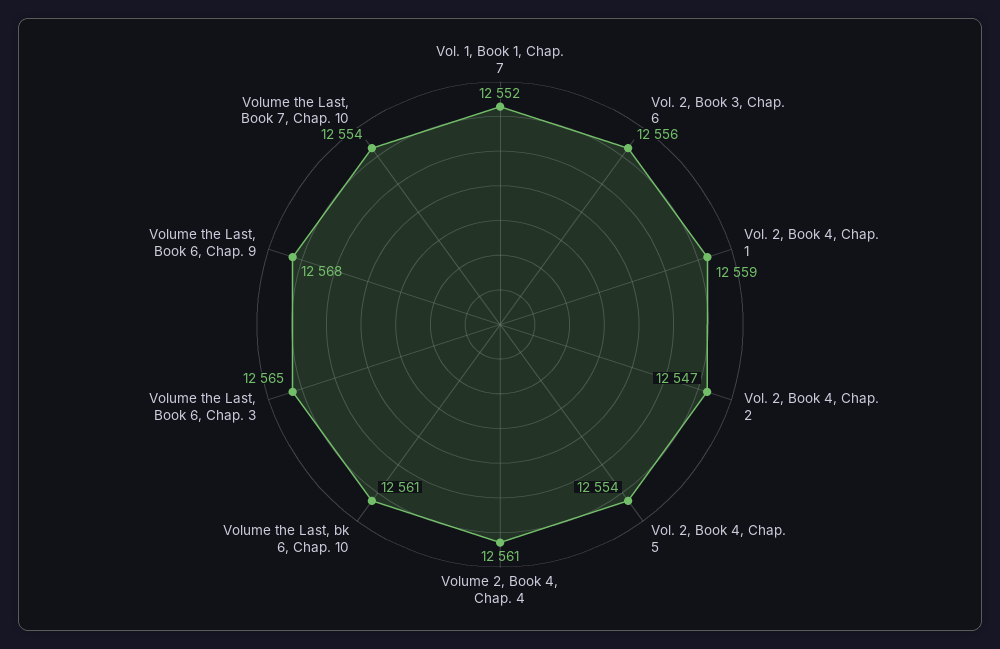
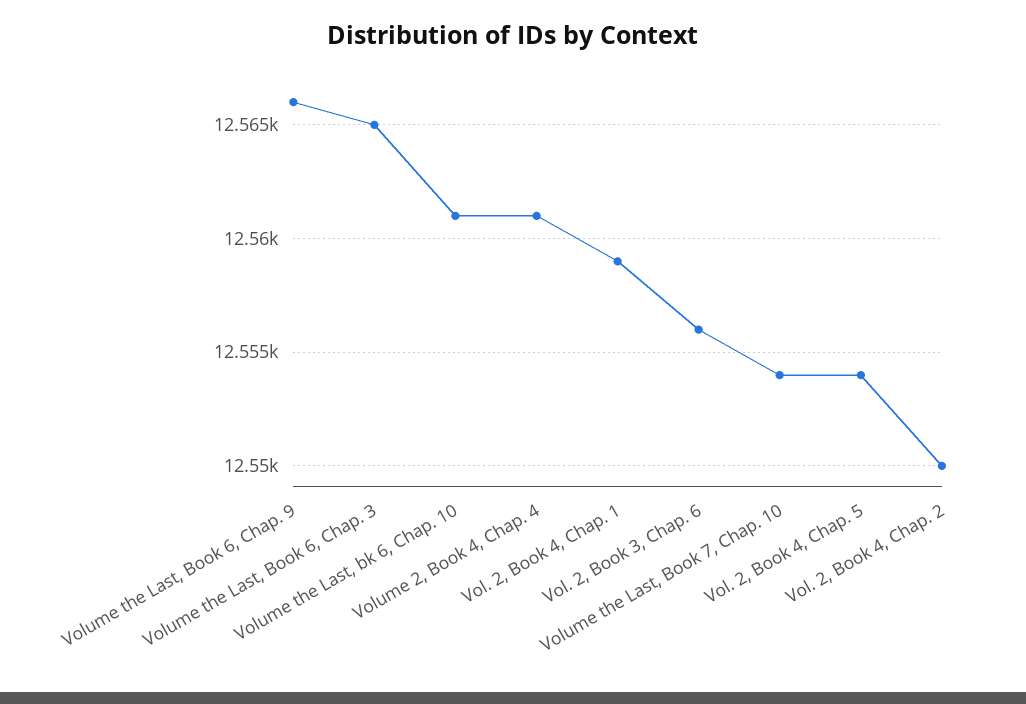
Vol. 1, Book 1, Chap. 7: 12552 -> none
Vol. 2, Book 4, Chap. 2: 12547 -> 12550
Volume the Last, Book 6, Chap. 9: 12568 -> 12566

